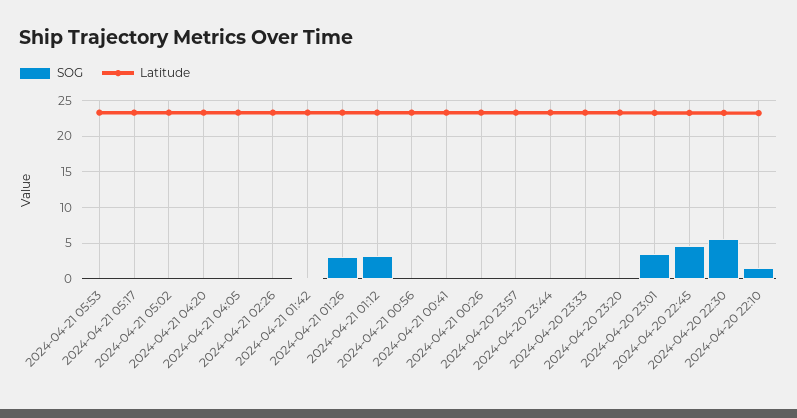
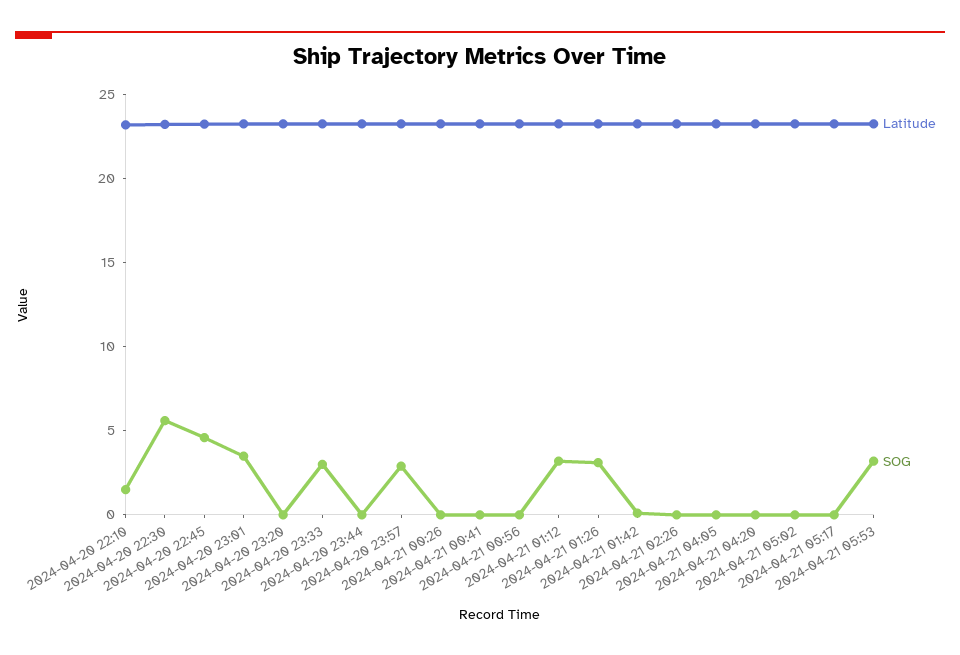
SOG, 2024-04-21 05:53: 0 -> 3
SOG, 2024-04-20 23:57: 0 -> 3
SOG, 2024-04-20 23:33: 0 -> 3

